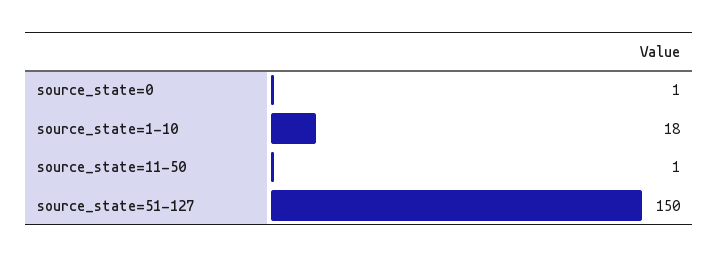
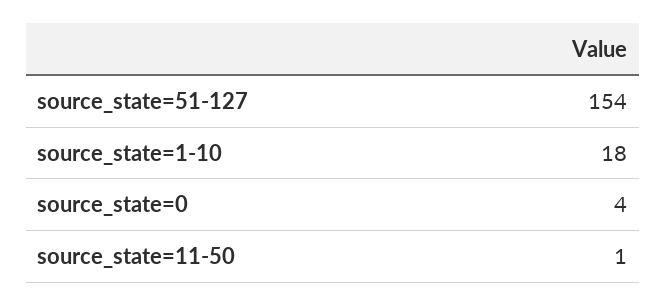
source_state=0: 1 -> 4
source_state=51-127: 150 -> 154

